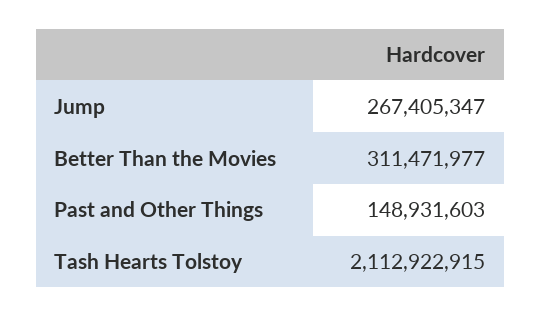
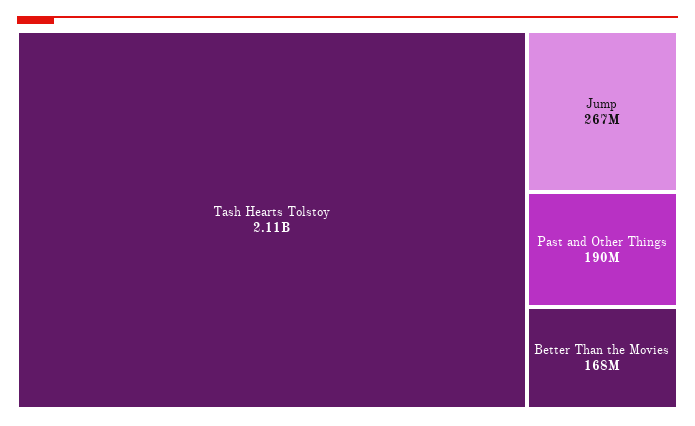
Better Than the Movies: 311471977 -> 168000000
Past and Other Things: 148931603 -> 190000000

